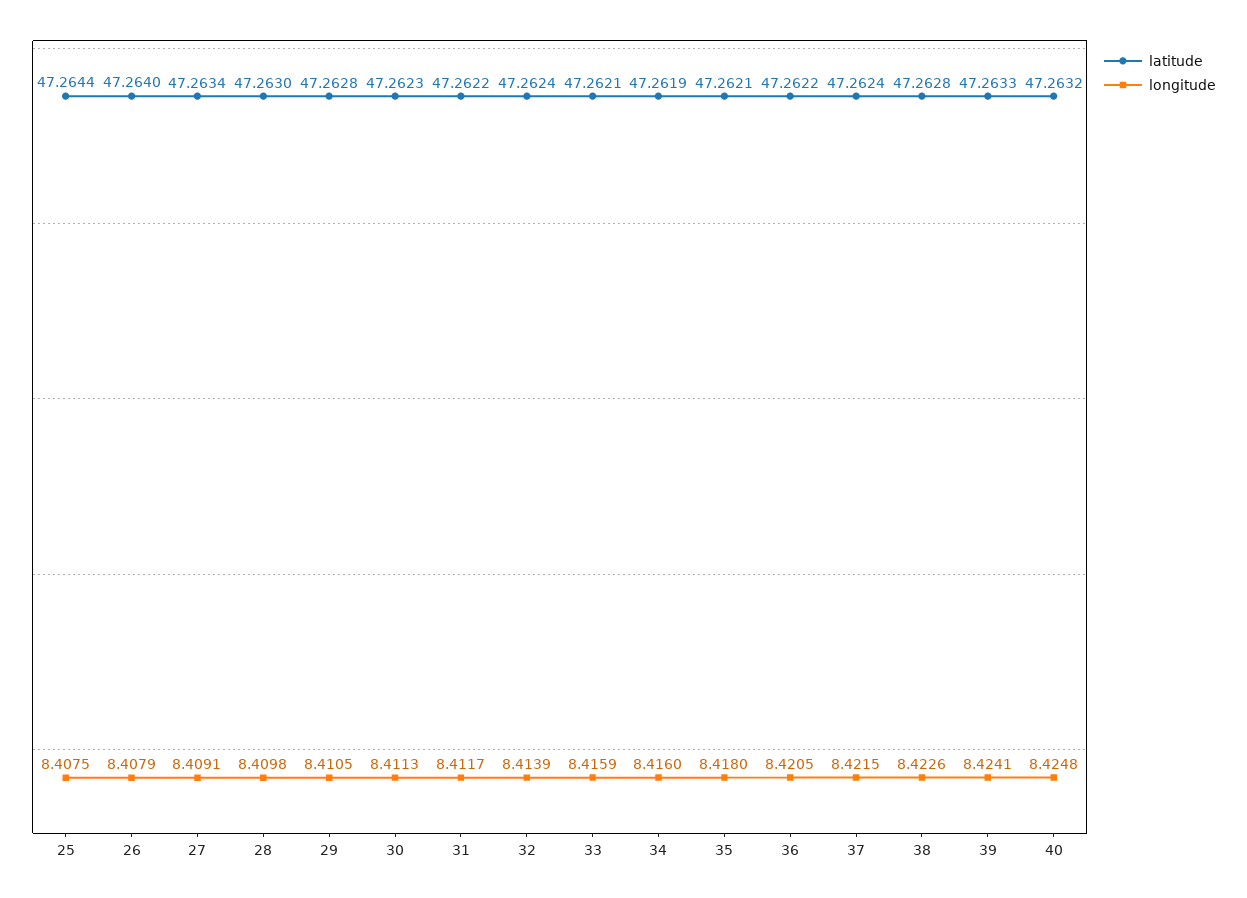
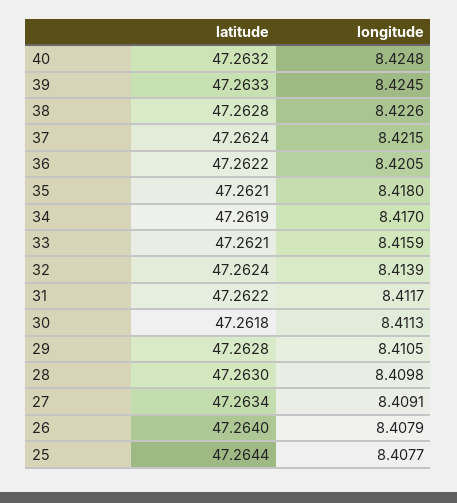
longitude, 25: 8.4075 -> 8.4077
latitude, 30: 47.2623 -> 47.2618
longitude, 34: 8.416 -> 8.417
longitude, 39: 8.4241 -> 8.4245

